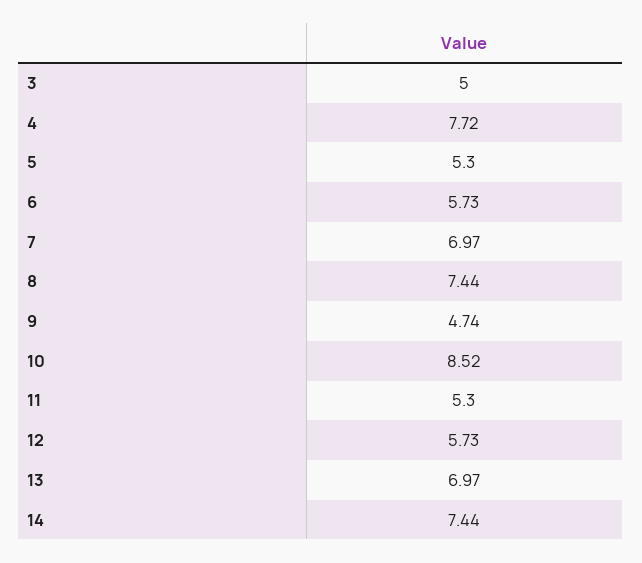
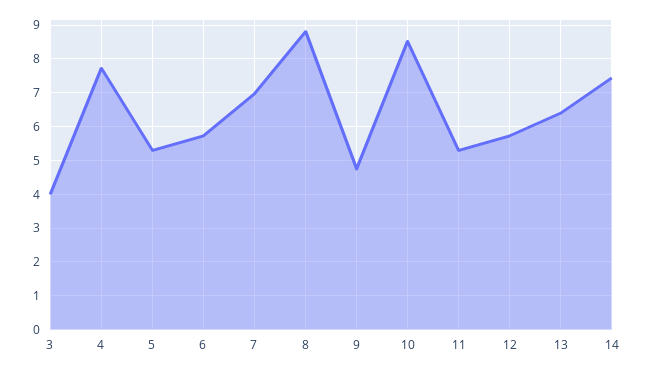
3: 5 -> 4
8: 7.44 -> 8.8
13: 6.97 -> 6.4

